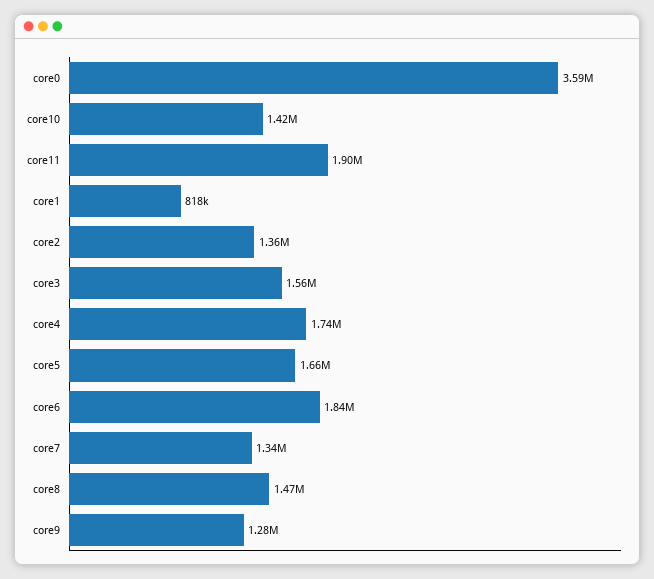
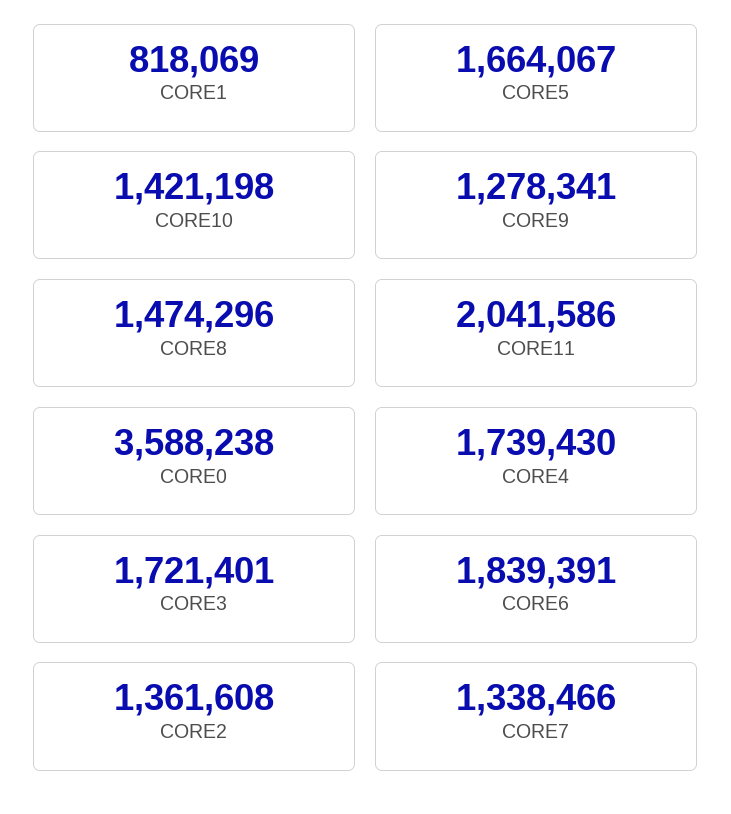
core11: 1900000 -> 2041586
core3: 1560000 -> 1721401

